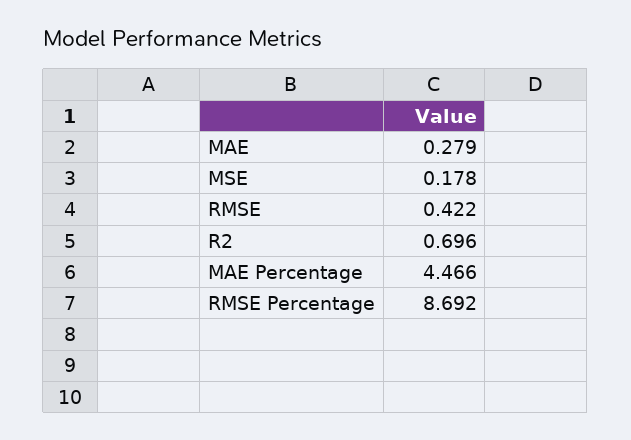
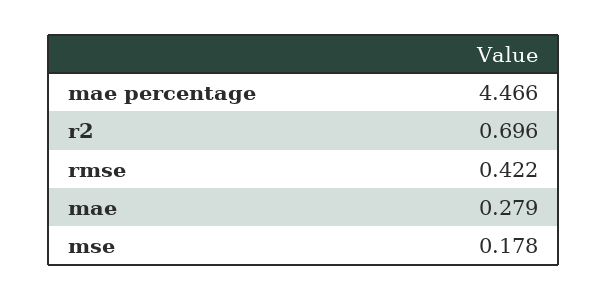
RMSE Percentage: 8.692 -> none

